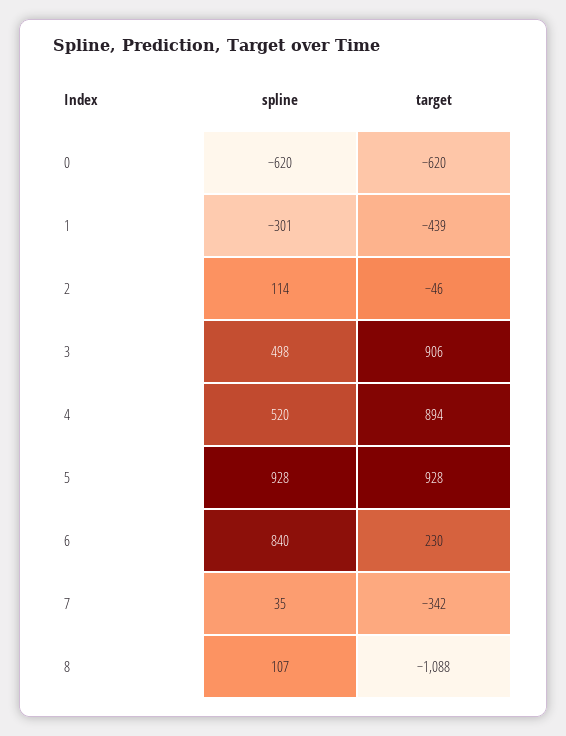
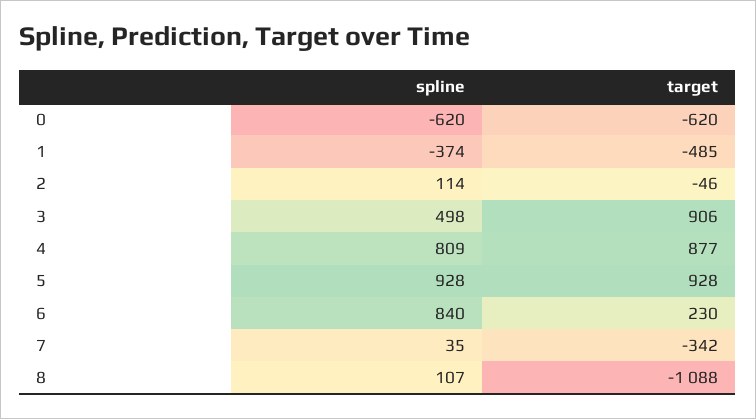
spline, 1: -301 -> -374
target, 1: -439 -> -485
spline, 4: 520 -> 809
target, 4: 894 -> 877

